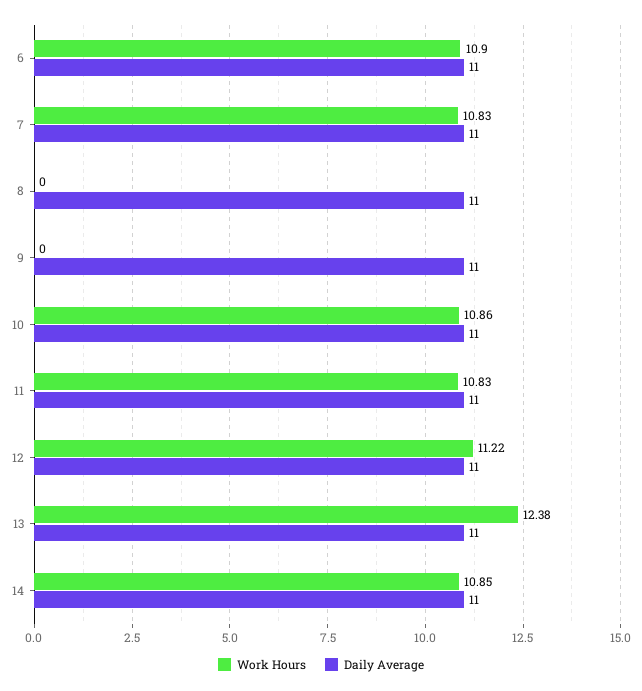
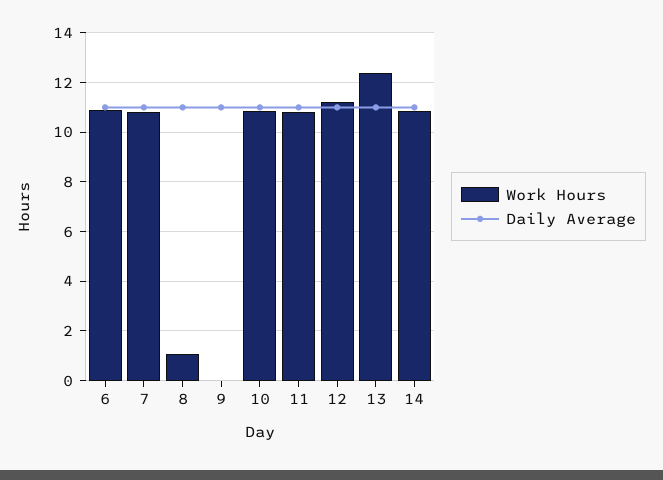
Work Hours, 8: 0 -> 1

